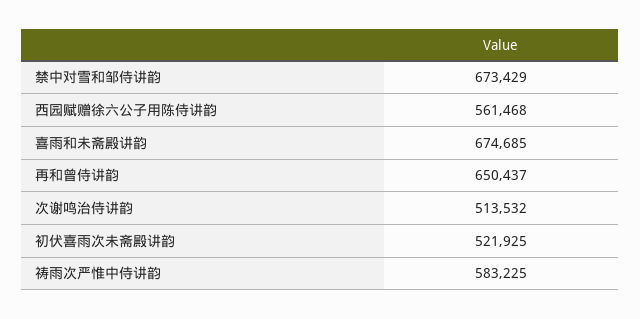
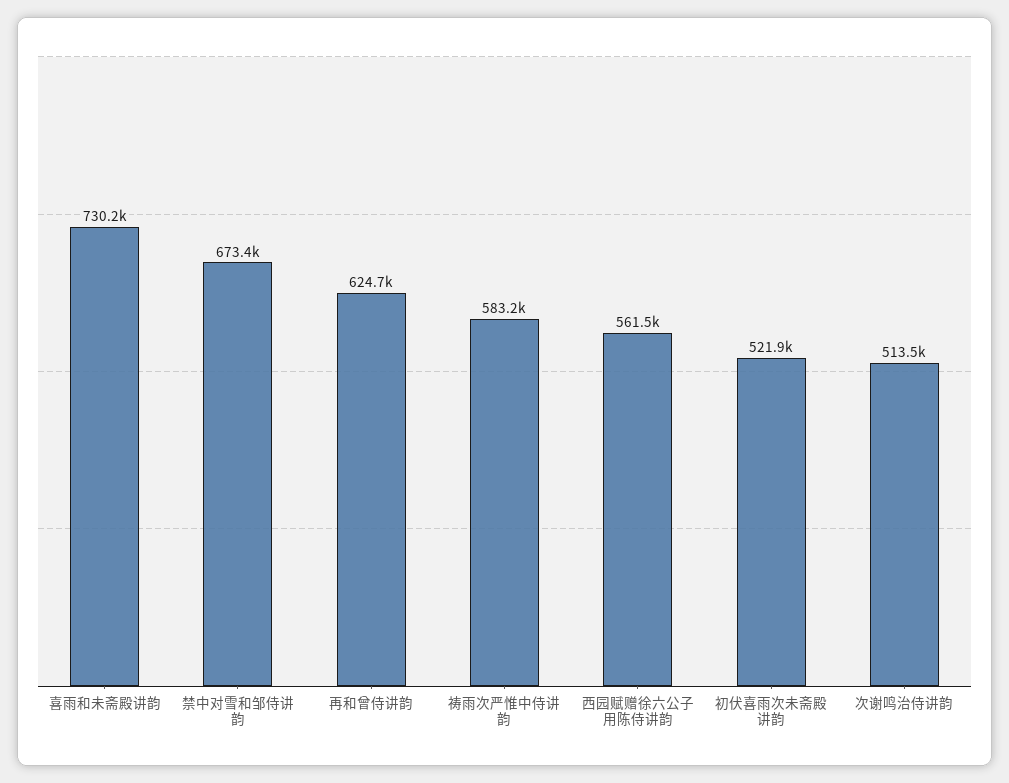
喜雨和未斋殿讲韵: 674685 -> 730200
再和曾侍讲韵: 650437 -> 624700

